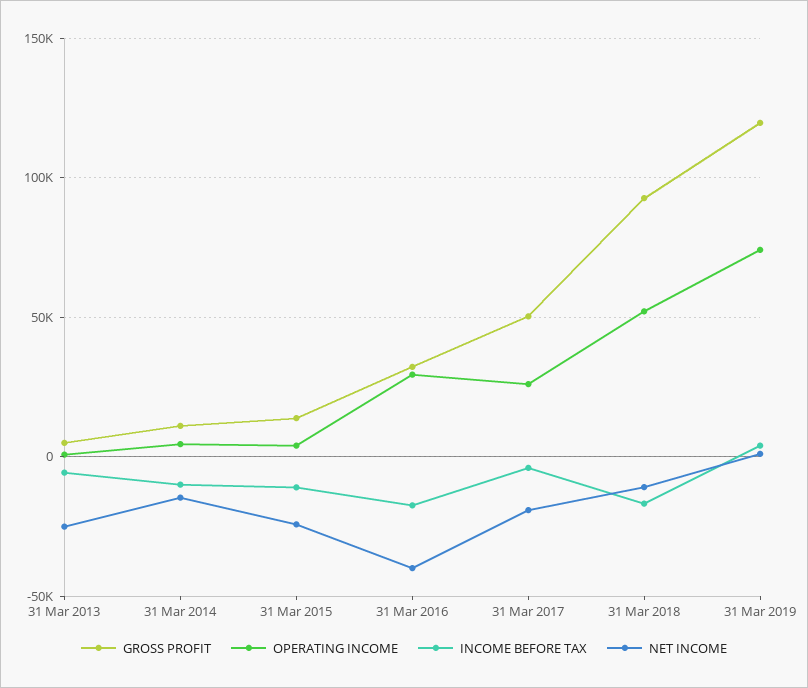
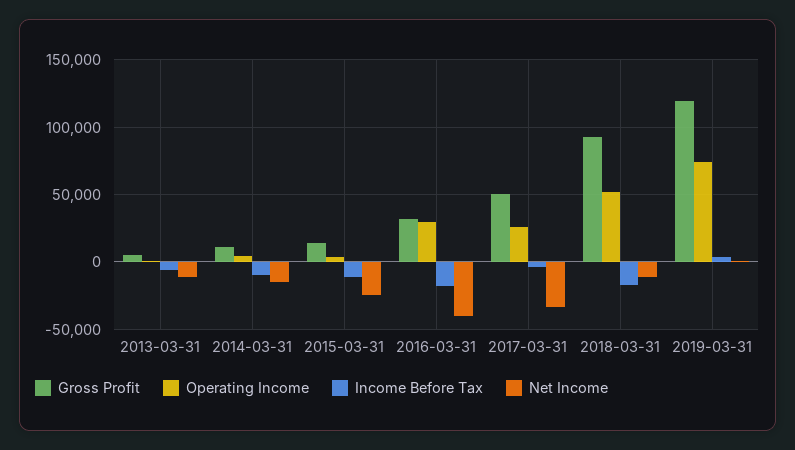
NET INCOME, 31 Mar 2013: -25000 -> -10000
NET INCOME, 31 Mar 2017: -20000 -> -35000

